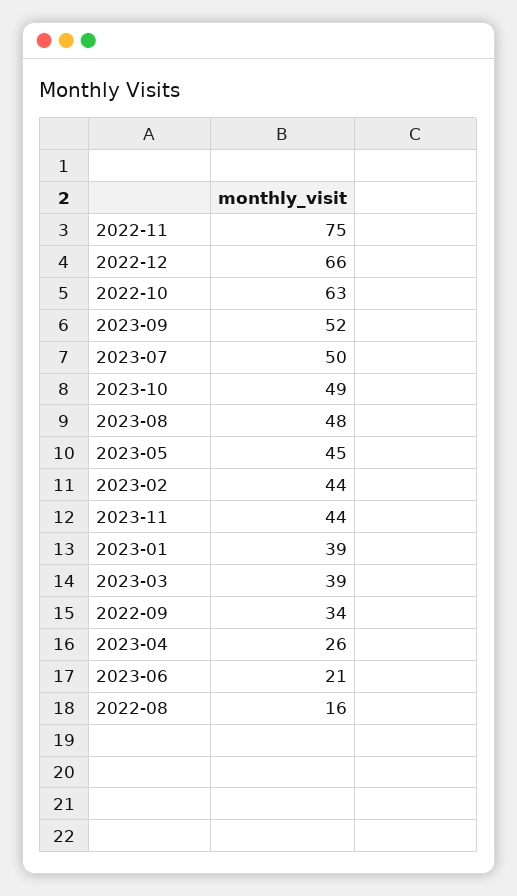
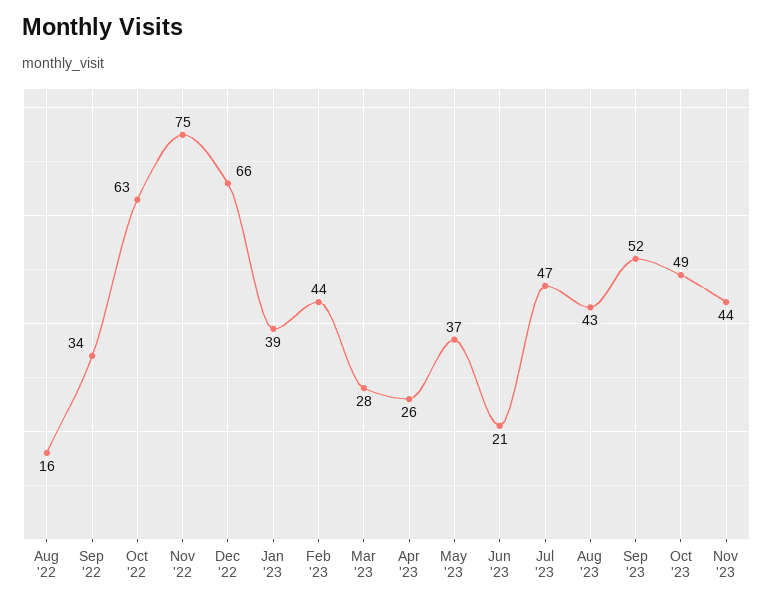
2023-07: 50 -> 47
2023-08: 48 -> 43
2023-05: 45 -> 37
2023-03: 39 -> 28

